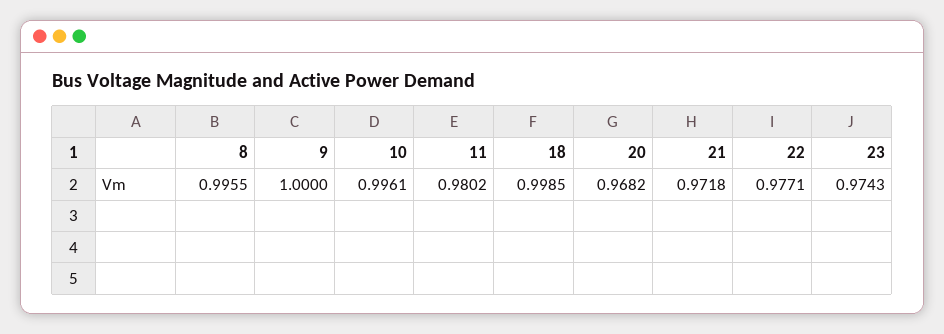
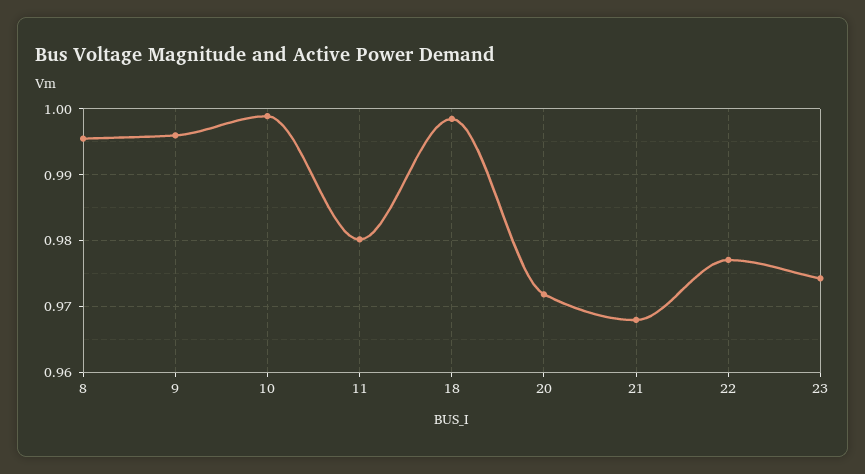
9: 1 -> 0.996
10: 0.9961 -> 0.999
20: 0.9682 -> 0.972
21: 0.9718 -> 0.968

